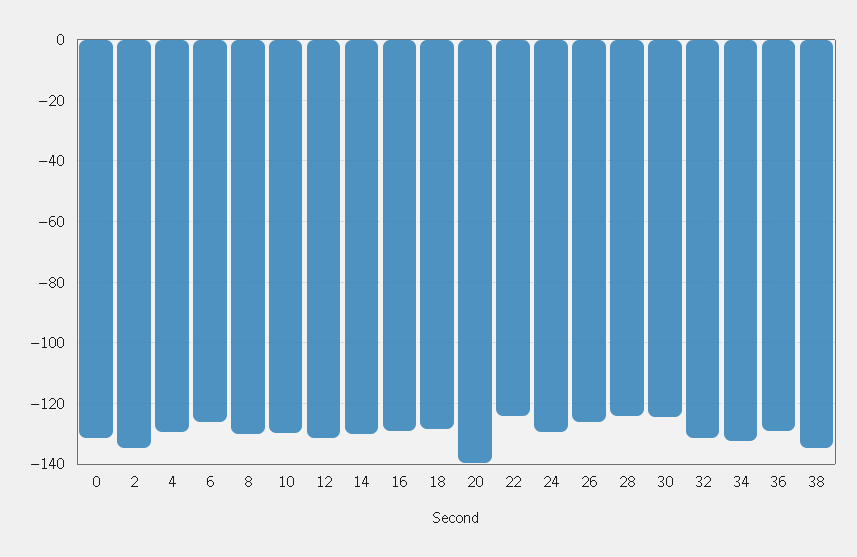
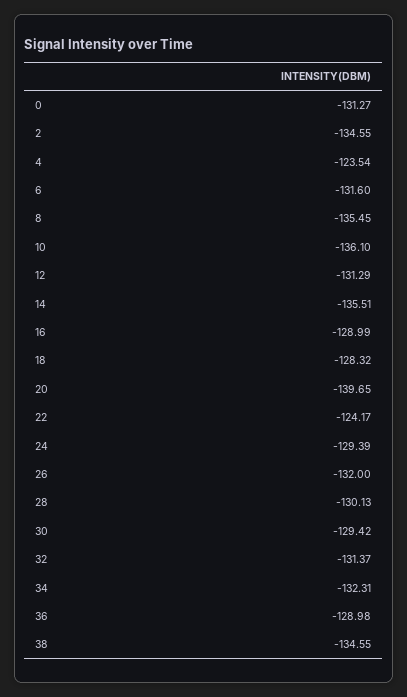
4: -130 -> -123.54
6: -126 -> -131.6
8: -130 -> -135.45
10: -130 -> -136.1
14: -130 -> -135.51
26: -126 -> -132
28: -124 -> -130.13
30: -124 -> -129.42

